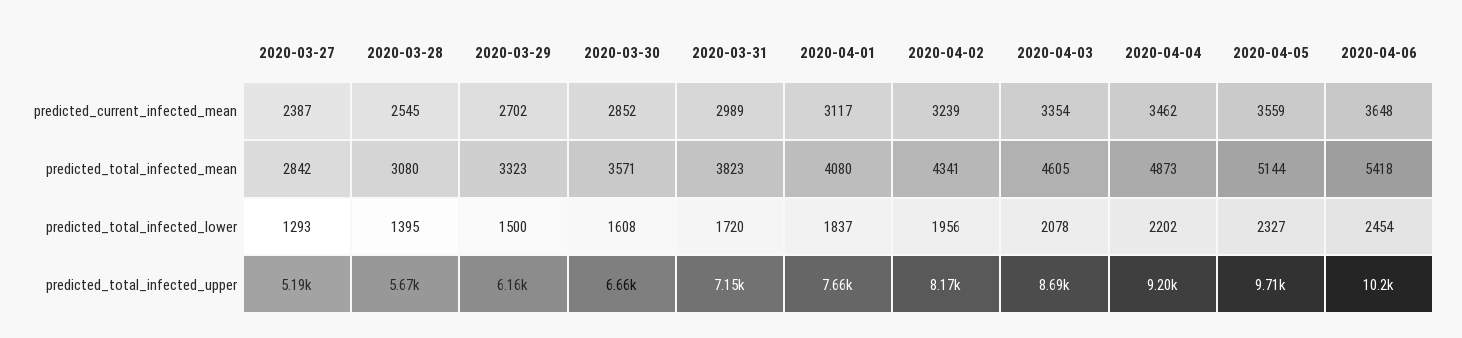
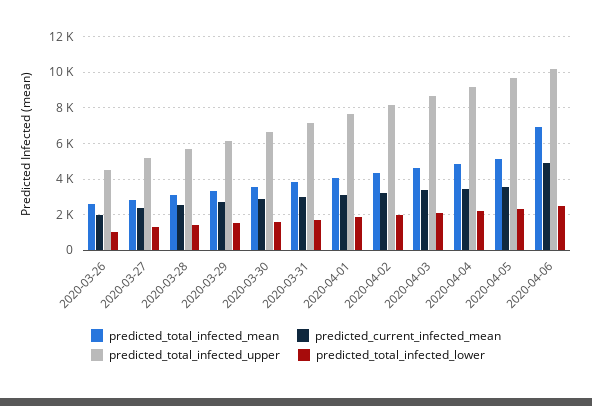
predicted_current_infected_mean, 2020-04-06: 3648 -> 5000
predicted_total_infected_mean, 2020-04-06: 5418 -> 7000
predicted_total_infected_mean, 2020-03-26: none -> 2500
predicted_current_infected_mean, 2020-03-26: none -> 2000
predicted_total_infected_upper, 2020-03-26: none -> 4500
predicted_total_infected_lower, 2020-03-26: none -> 1000

